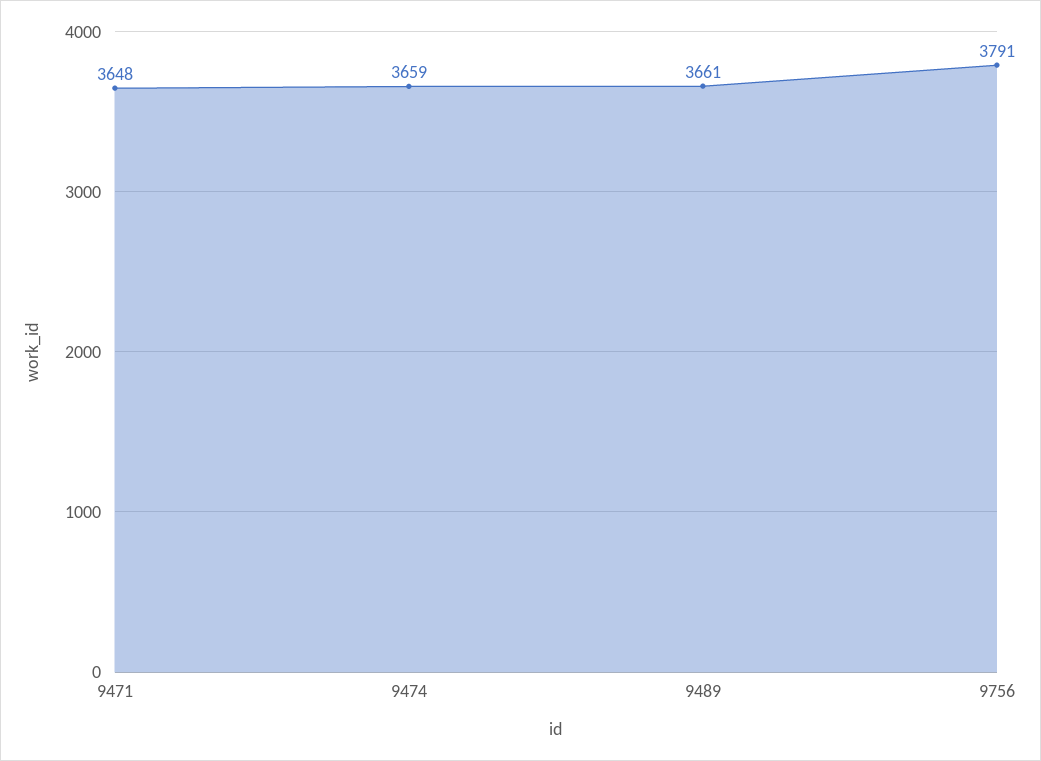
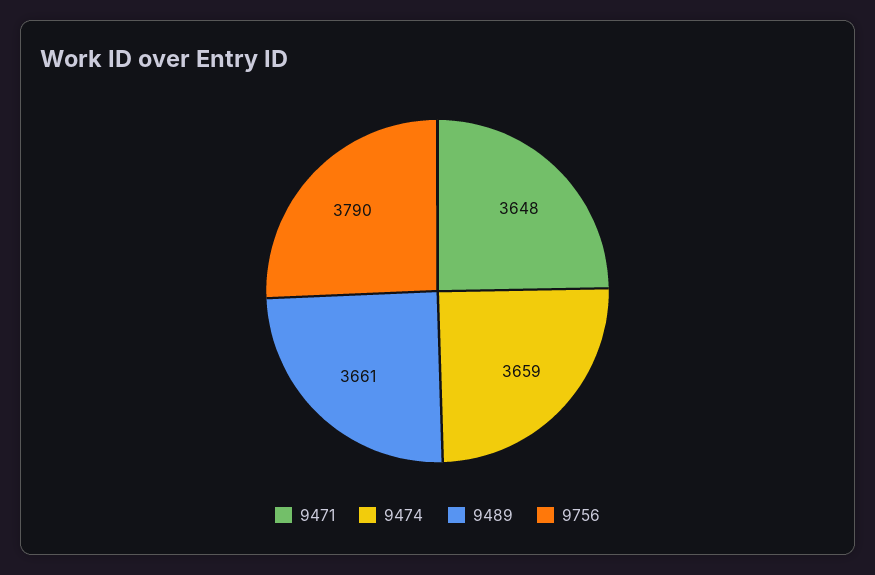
9756: 3791 -> 3790

